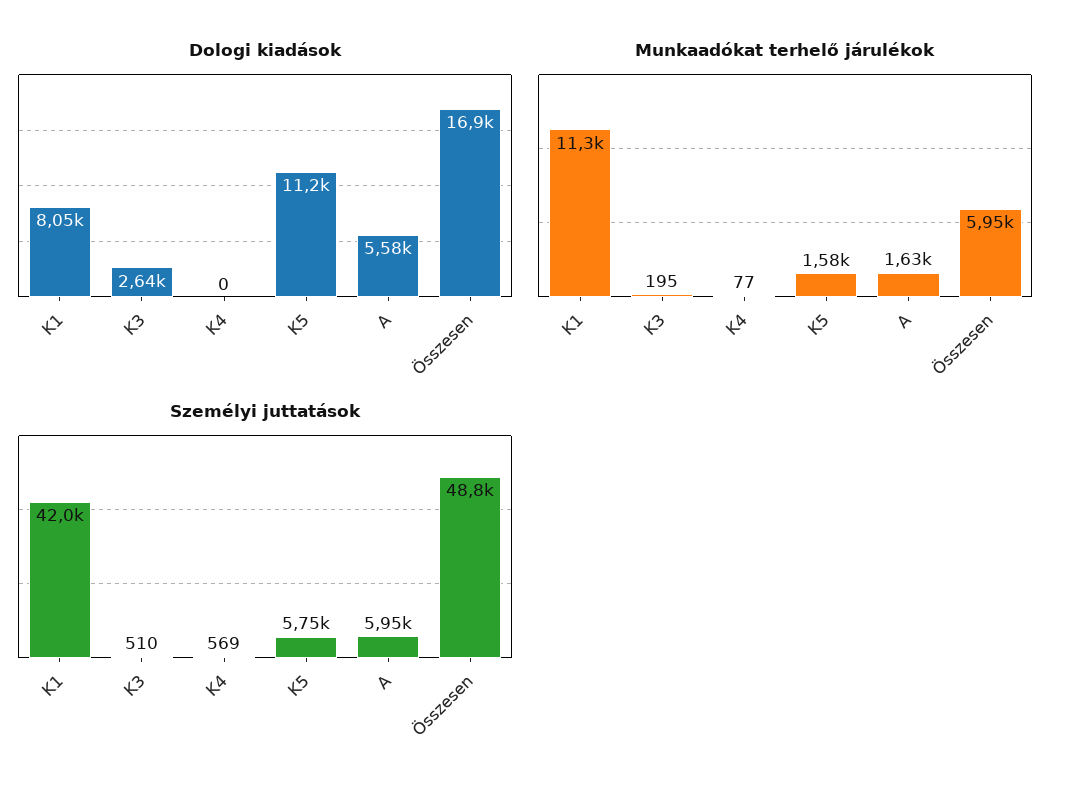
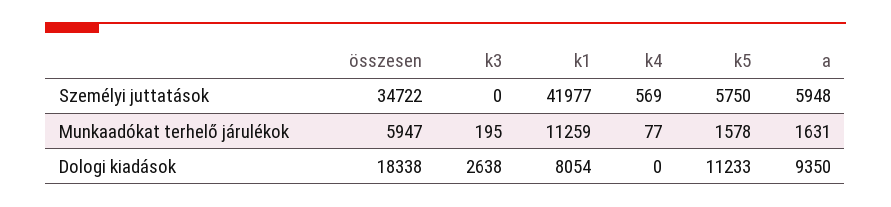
Dologi kiadások, A: 5580 -> 9350
Dologi kiadások, Összesen: 16900 -> 18338
Személyi juttatások, K3: 510 -> 0
Személyi juttatások, Összesen: 48800 -> 34722

